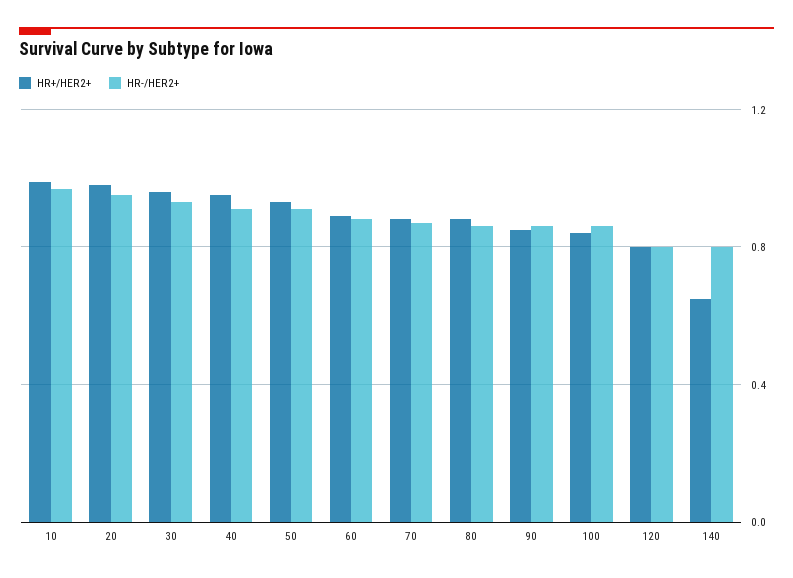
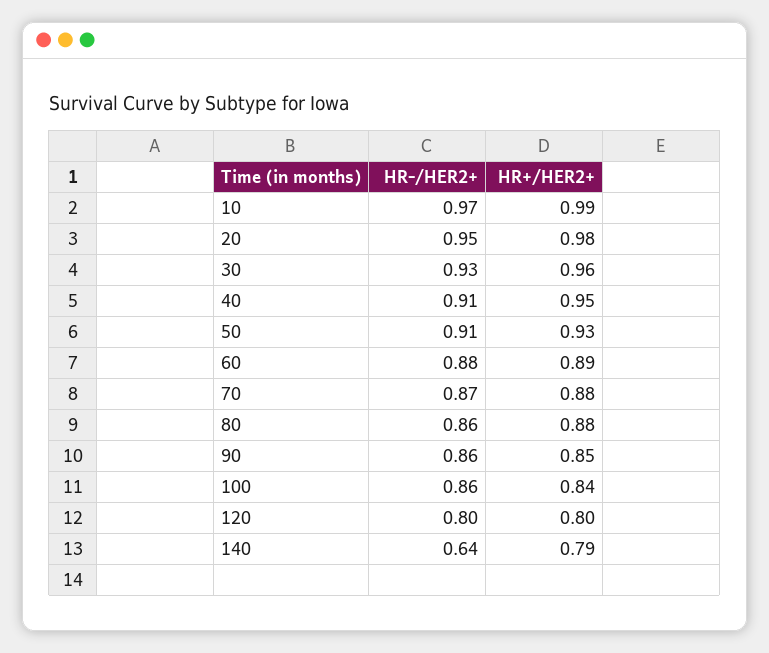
HR+/HER2+, 140: 0.65 -> 0.79
HR-/HER2+, 140: 0.8 -> 0.64

